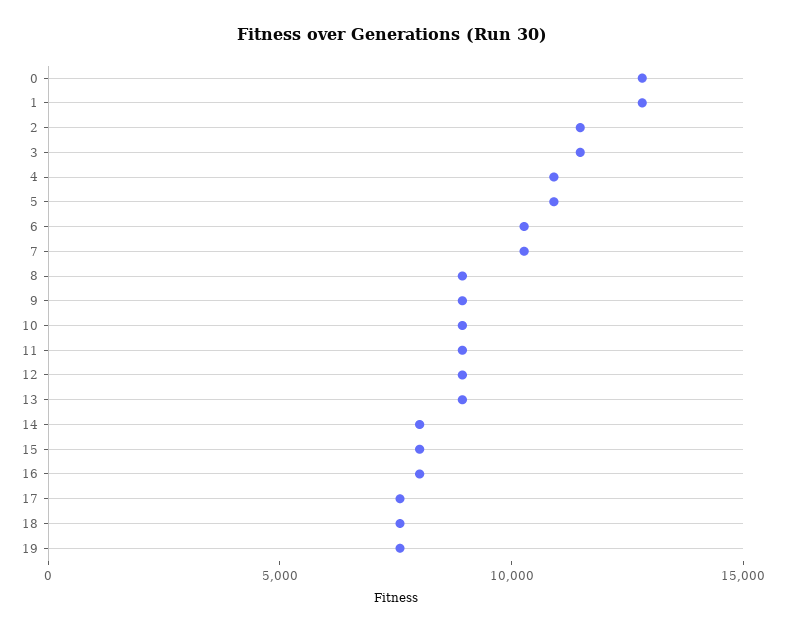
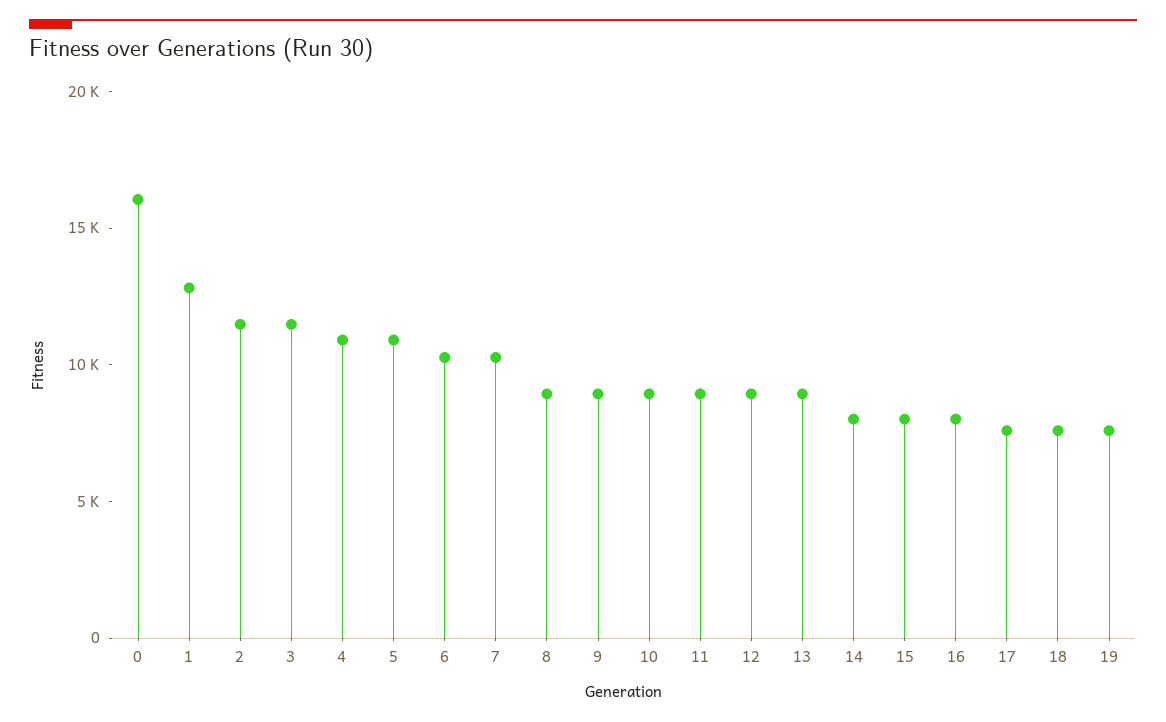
0: 13000 -> 16000

